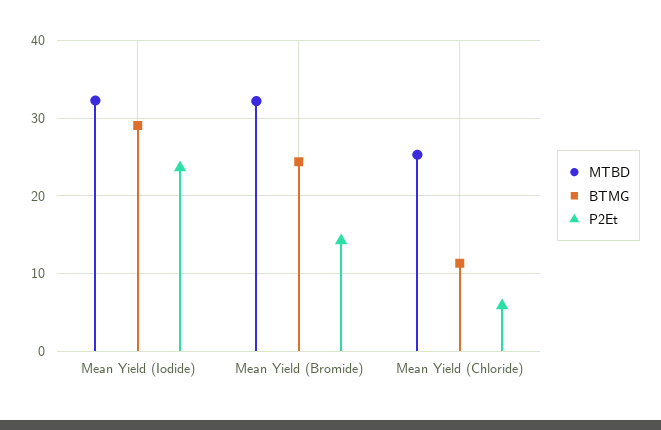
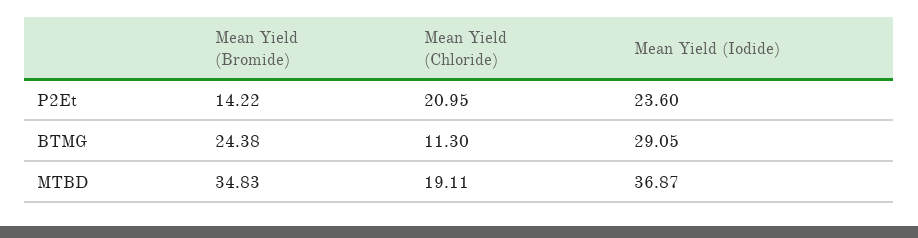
MTBD, Mean Yield (Iodide): 32 -> 36.87
MTBD, Mean Yield (Bromide): 32 -> 34.83
MTBD, Mean Yield (Chloride): 25 -> 19.11
P2Et, Mean Yield (Chloride): 6 -> 20.95

